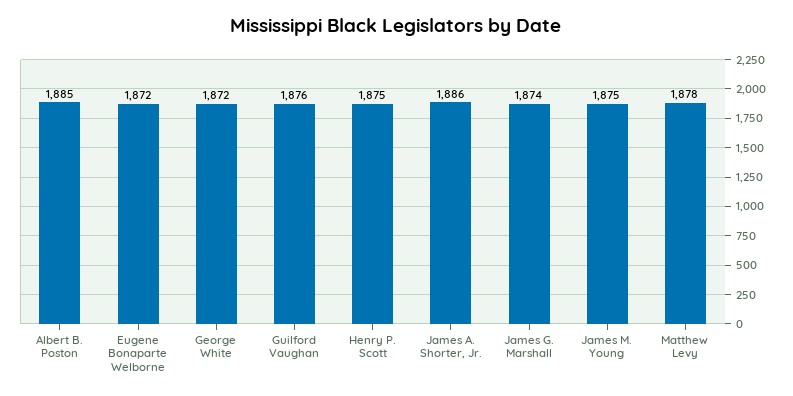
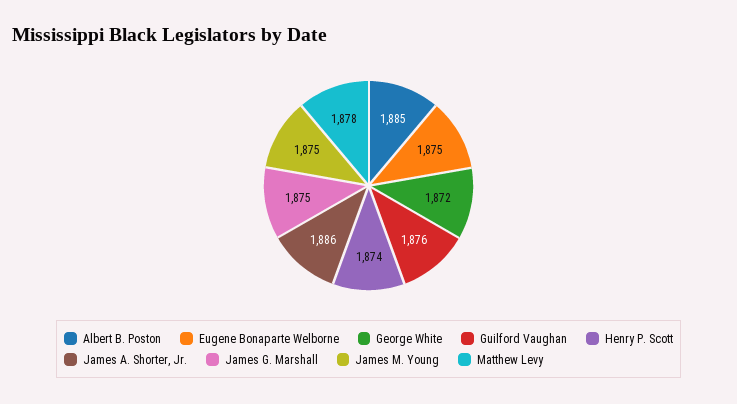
Eugene Bonaparte Welborne: 1872 -> 1875
Henry P. Scott: 1875 -> 1874
James G. Marshall: 1874 -> 1875

